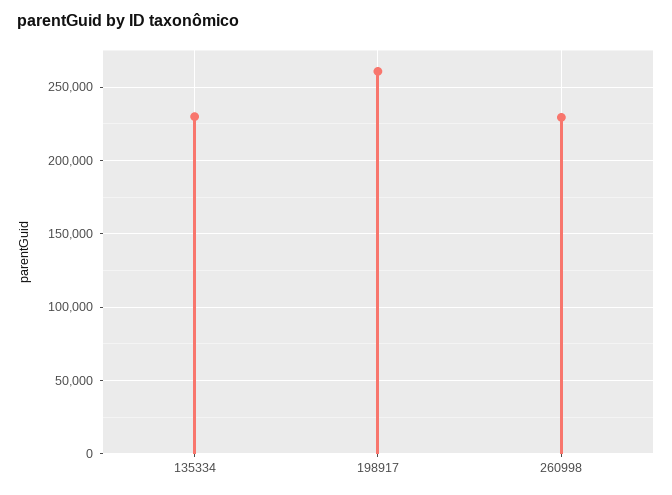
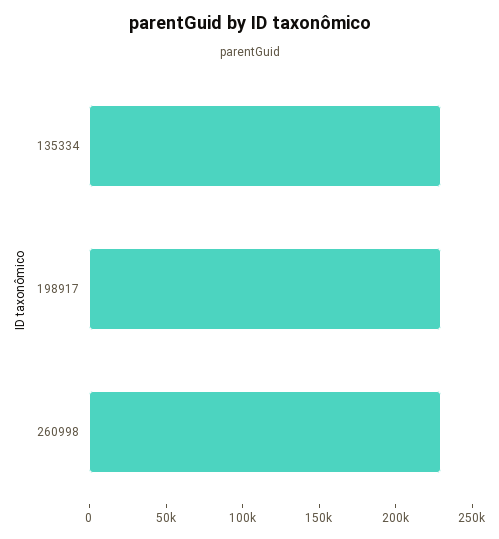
198917: 260000 -> 230000

